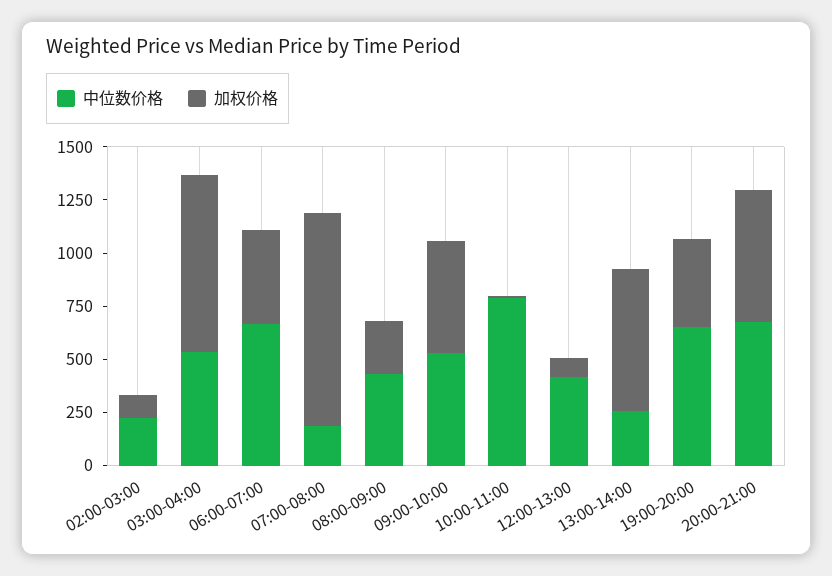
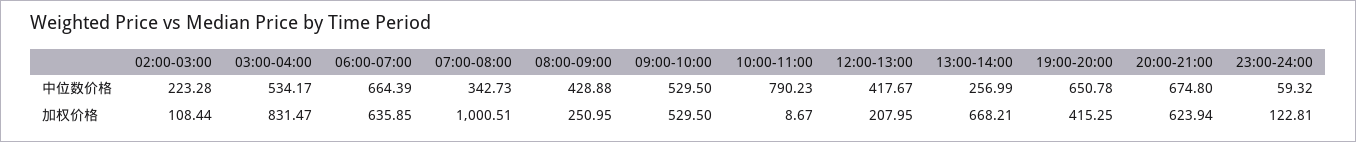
加权价格, 06:00-07:00: 450 -> 635.85
中位数价格, 07:00-08:00: 200 -> 342.73
加权价格, 12:00-13:00: 100 -> 207.95
中位数价格, 23:00-24:00: none -> 59.32
加权价格, 23:00-24:00: none -> 122.81

